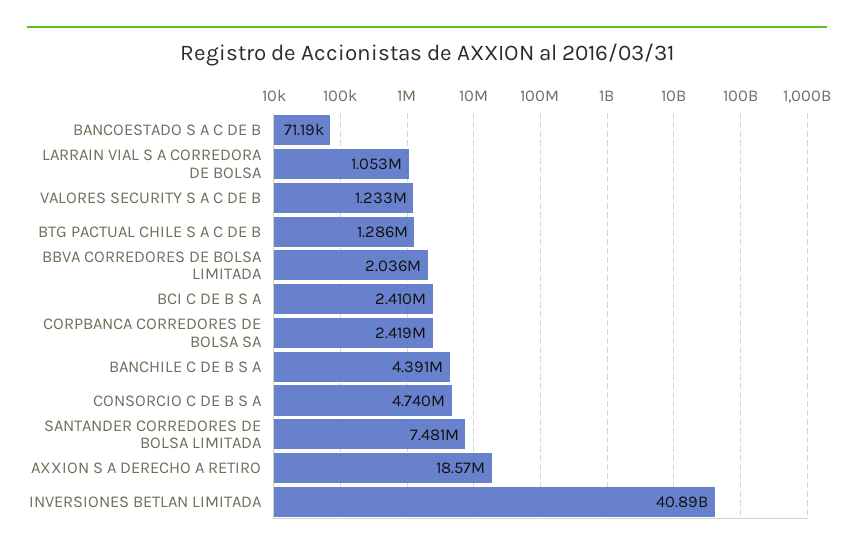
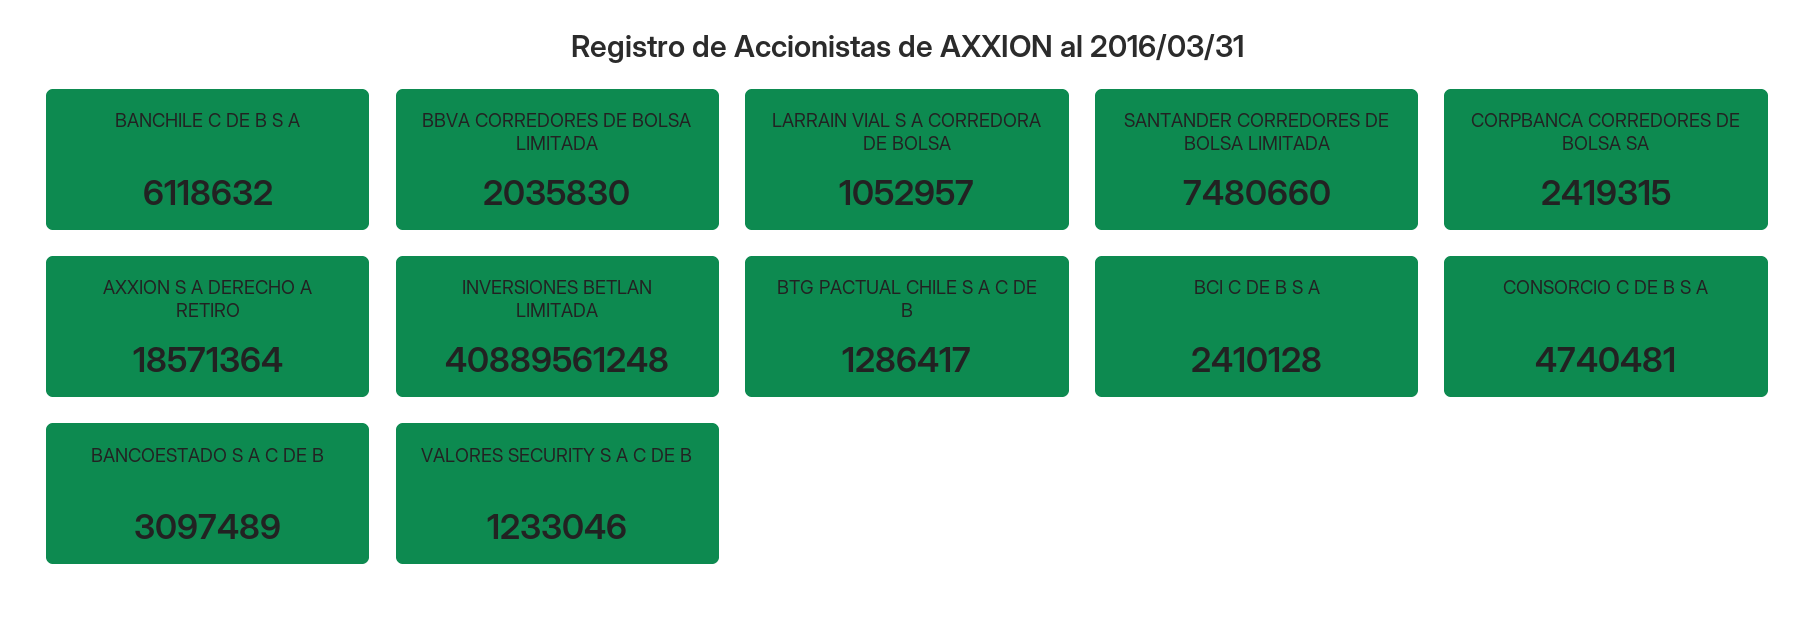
BANCOESTADO S A C DE B: 71190 -> 3097489
BANCHILE C DE B S A: 4391000 -> 6118632

